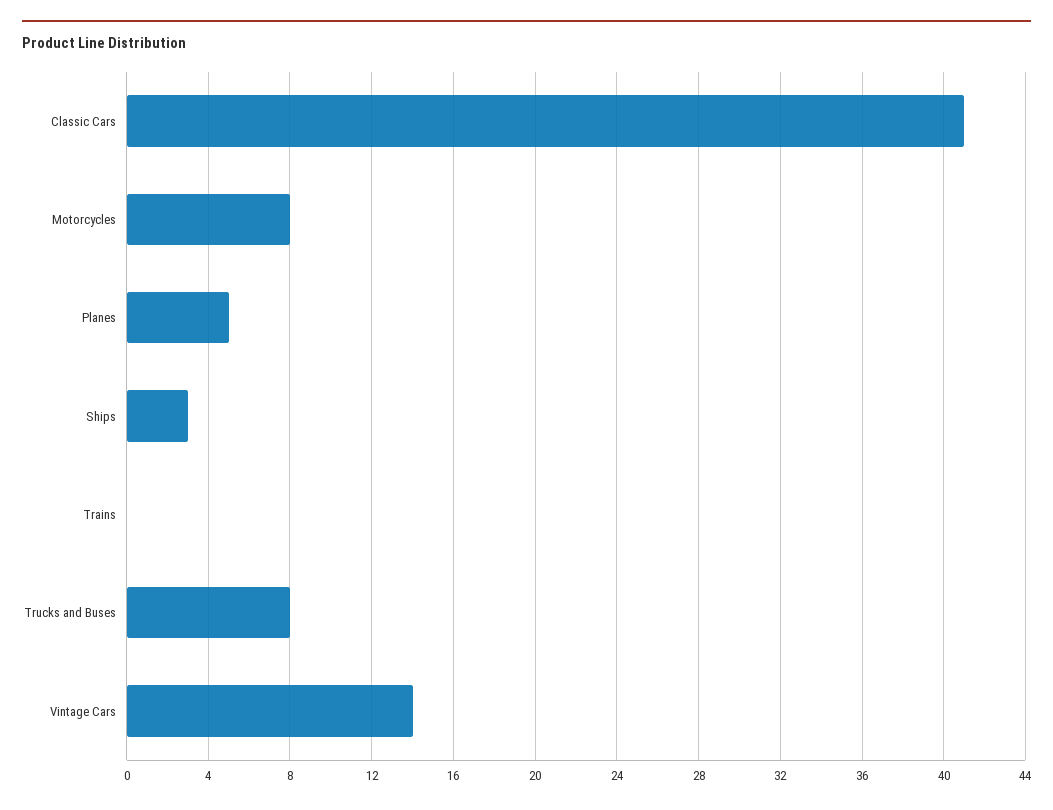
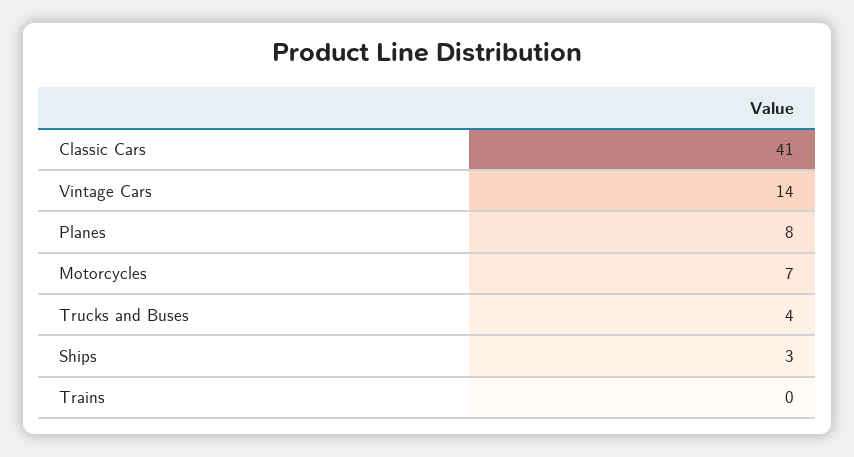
Motorcycles: 8 -> 7
Planes: 5 -> 8
Trucks and Buses: 8 -> 4

